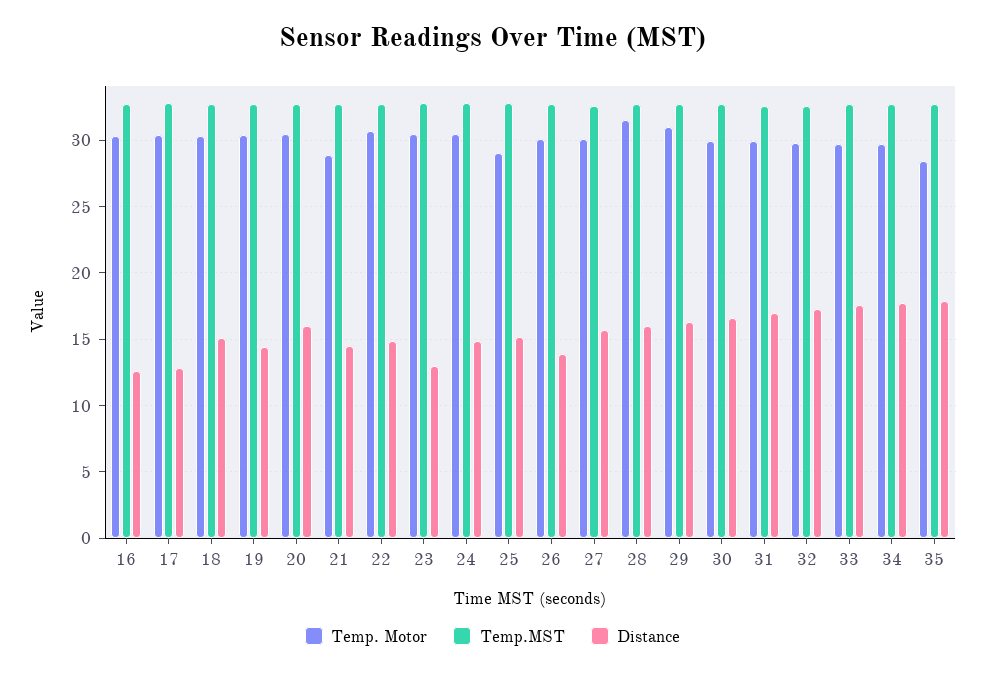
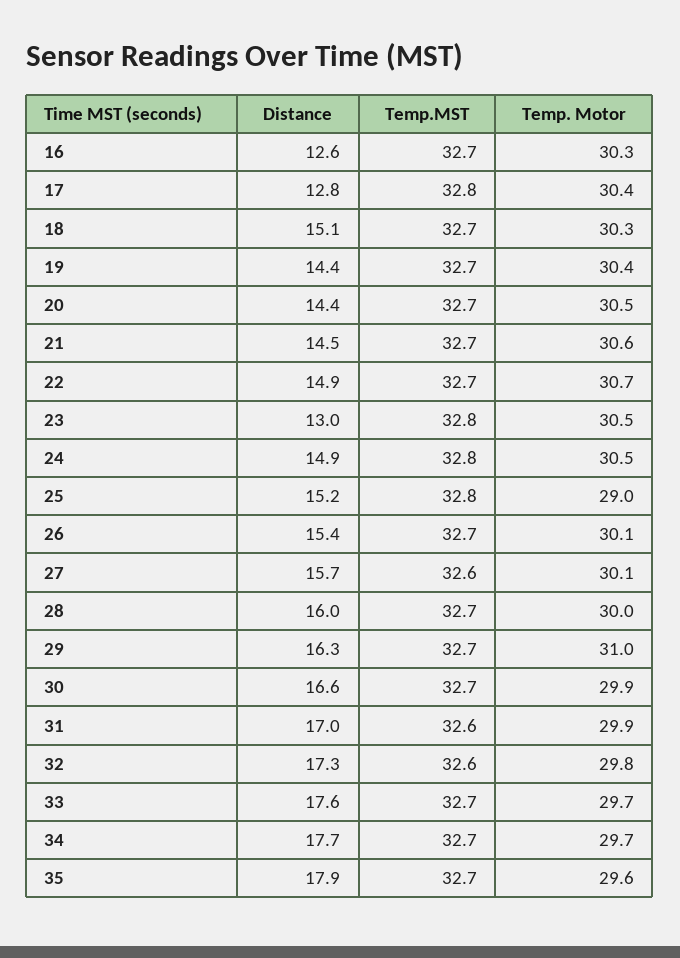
Distance, 20: 16 -> 14.4
Temp. Motor, 21: 29 -> 30.6
Distance, 26: 14 -> 15.4
Temp. Motor, 28: 31.5 -> 30
Temp. Motor, 35: 28.5 -> 29.6

